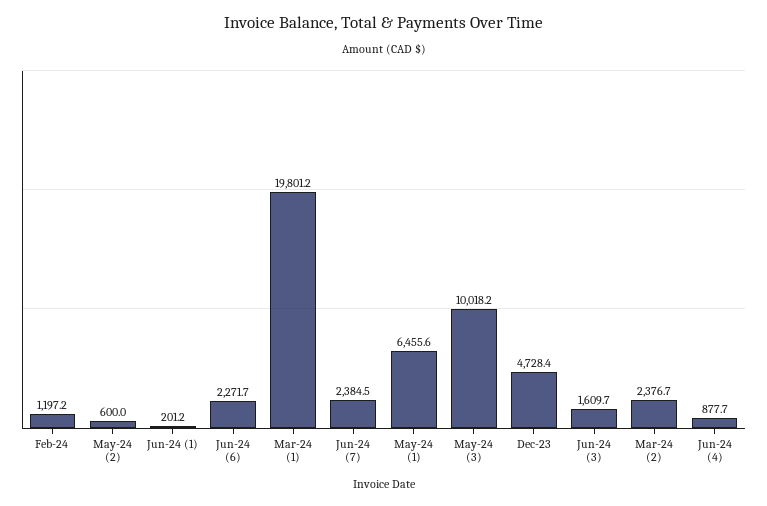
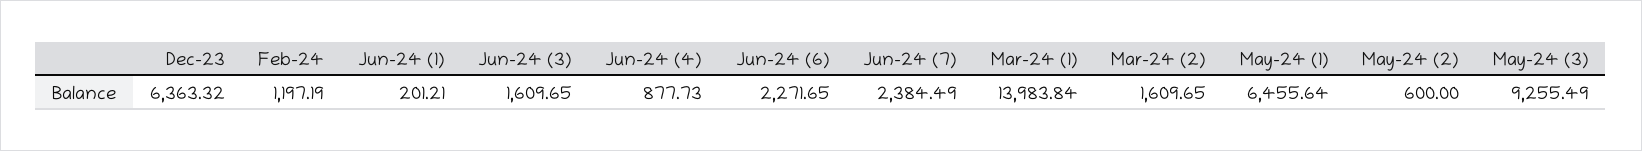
Mar-24 (1): 19801.2 -> 13983.84
May-24 (3): 10018.2 -> 9255.49
Dec-23: 4728.4 -> 6363.32
Mar-24 (2): 2376.7 -> 1609.65

